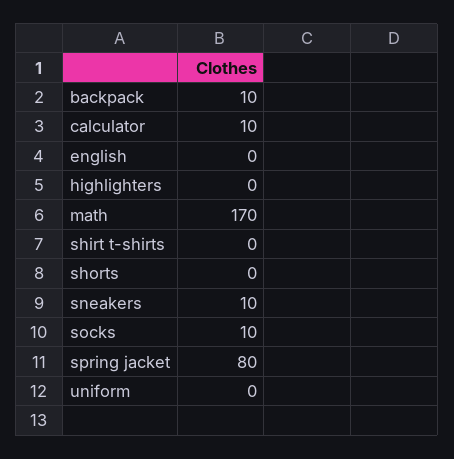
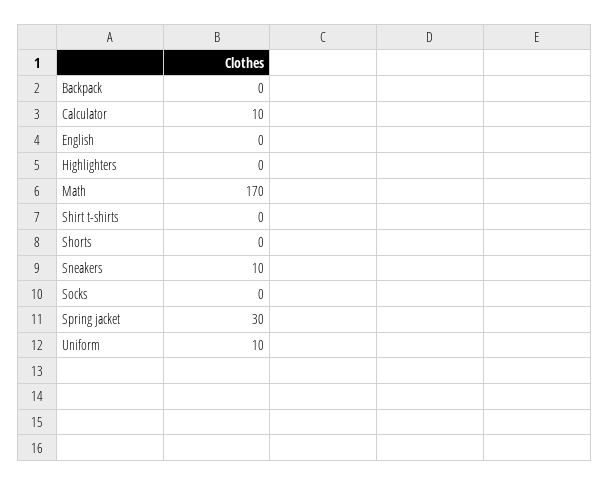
backpack: 10 -> 0
socks: 10 -> 0
spring jacket: 80 -> 30
uniform: 0 -> 10

